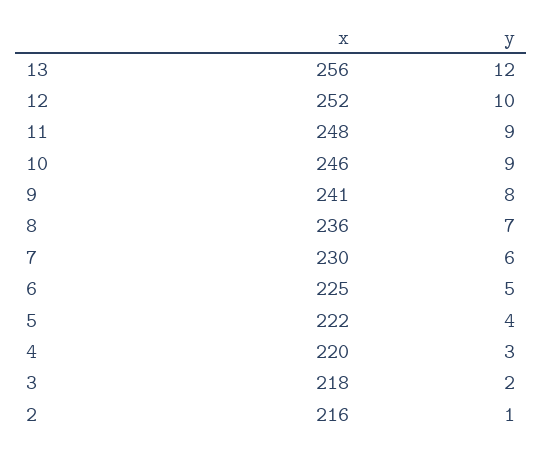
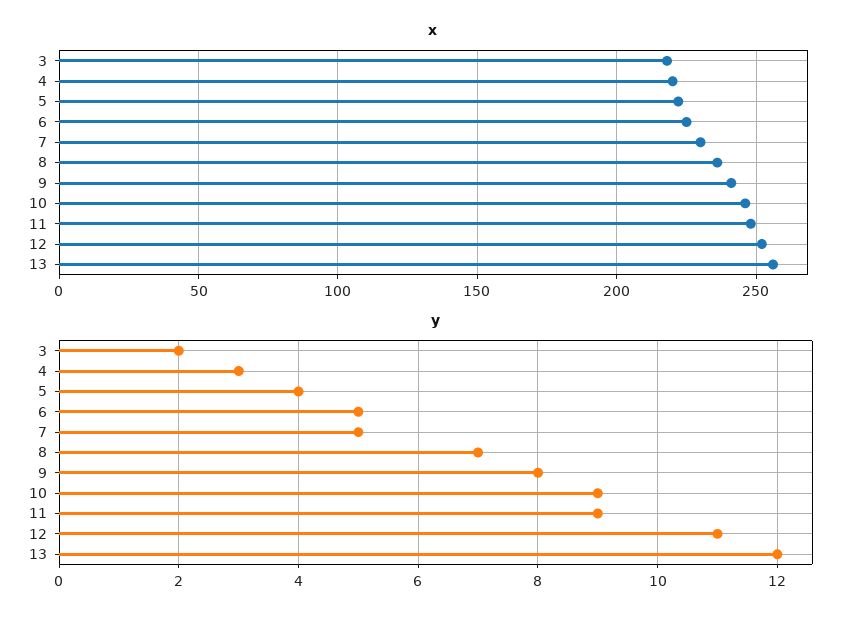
y, 12: 10 -> 11
y, 7: 6 -> 5
x, 2: 216 -> none
y, 2: 1 -> none

